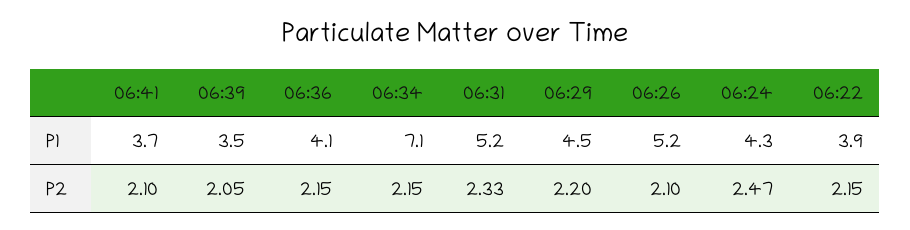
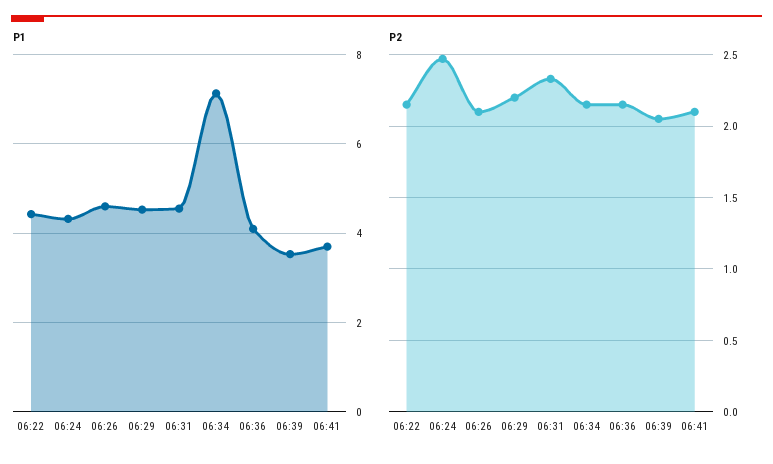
P1, 06:31: 5.2 -> 4.6
P1, 06:26: 5.2 -> 4.6
P1, 06:22: 3.9 -> 4.4

